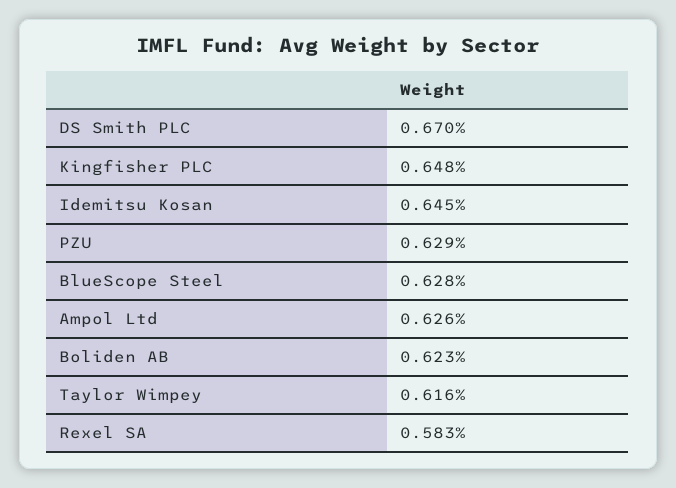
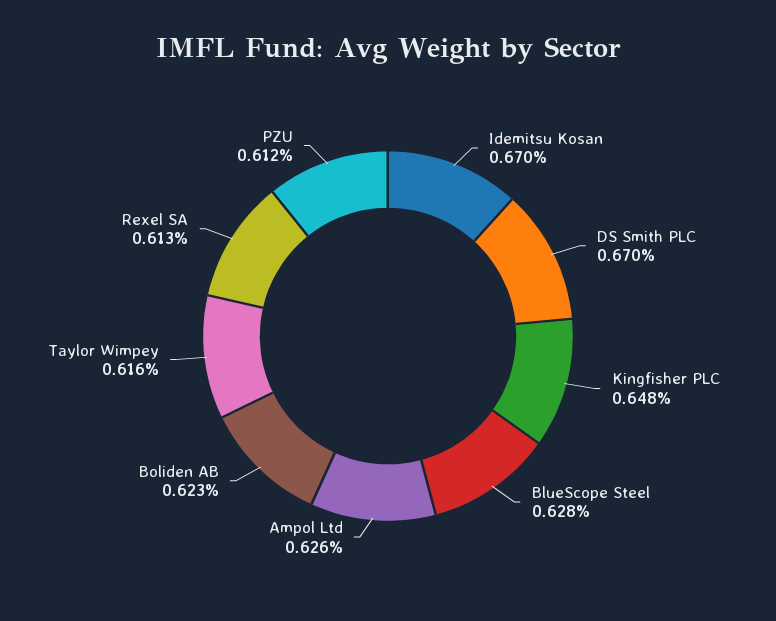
Idemitsu Kosan: 0.645 -> 0.67
PZU: 0.629 -> 0.612
Rexel SA: 0.583 -> 0.613

